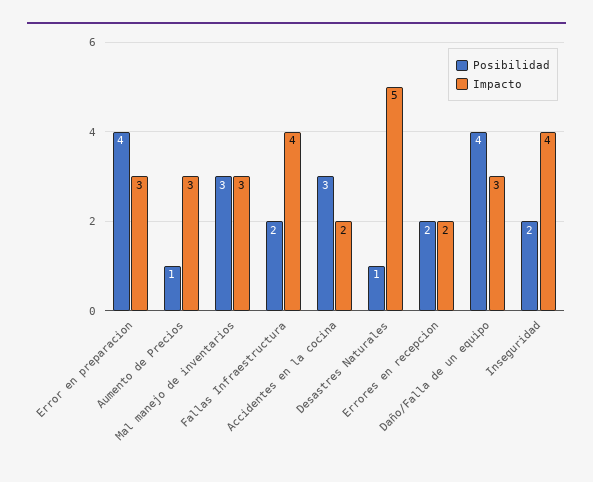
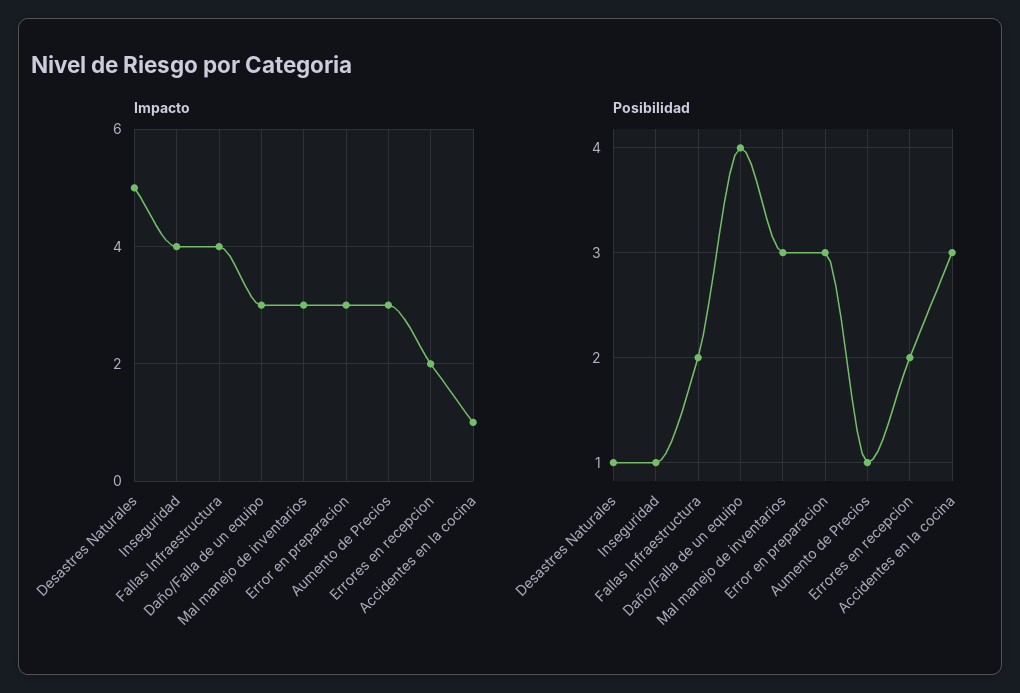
Posibilidad, Error en preparacion: 4 -> 3
Impacto, Accidentes en la cocina: 2 -> 1
Posibilidad, Inseguridad: 2 -> 1

